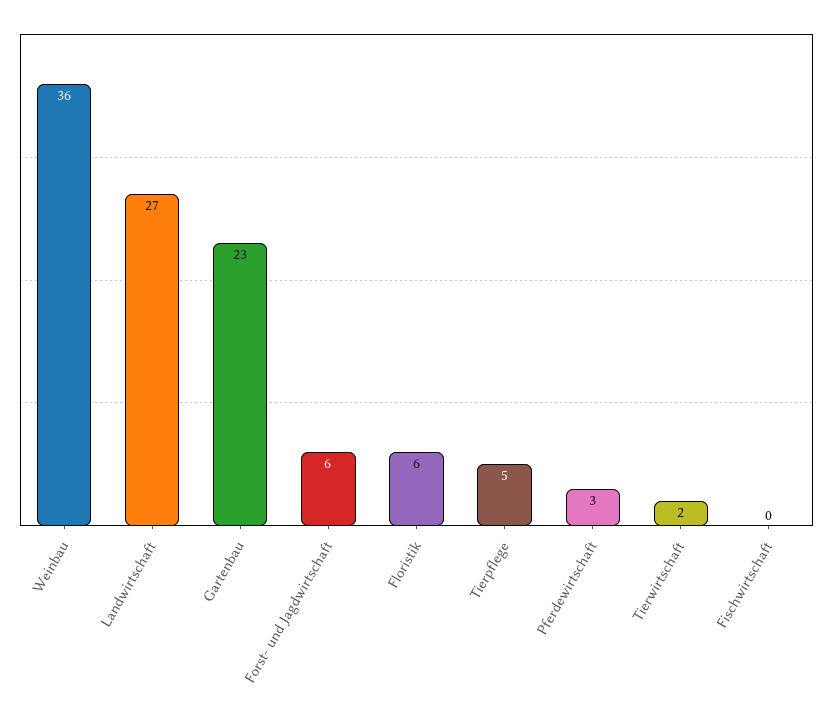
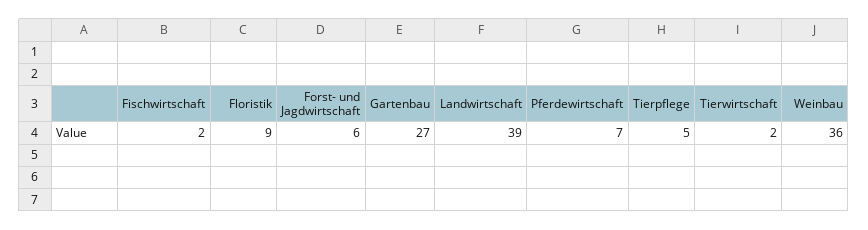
Landwirtschaft: 27 -> 39
Gartenbau: 23 -> 27
Floristik: 6 -> 9
Pferdewirtschaft: 3 -> 7
Fischwirtschaft: 0 -> 2

